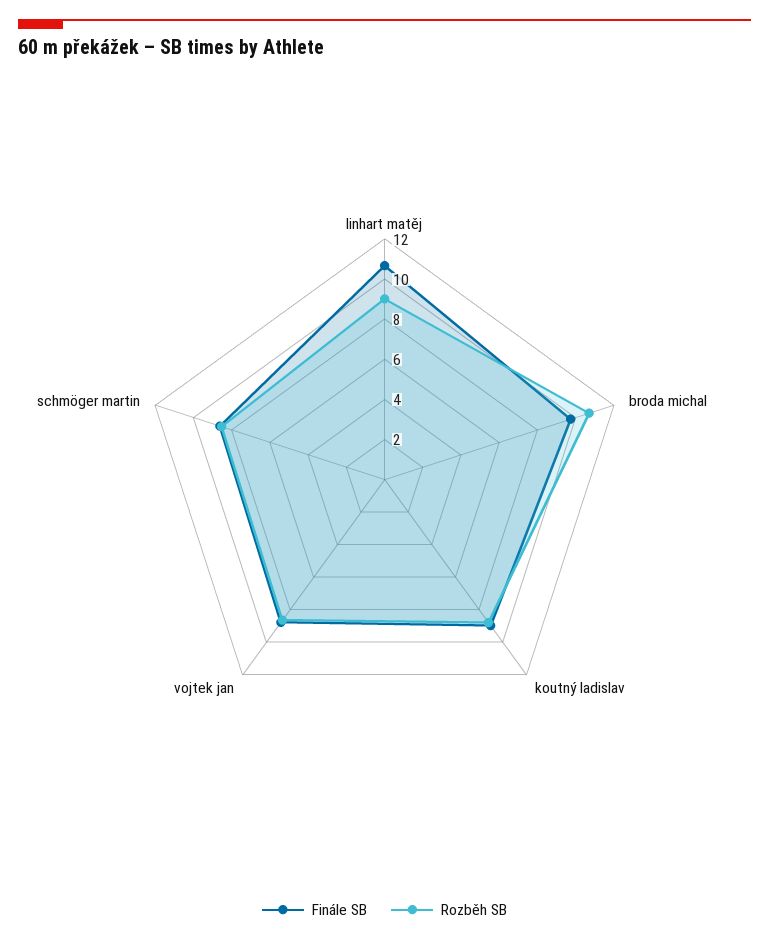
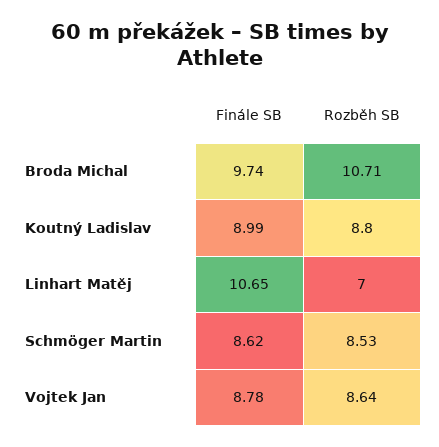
Rozběh SB, linhart matěj: 9 -> 7

